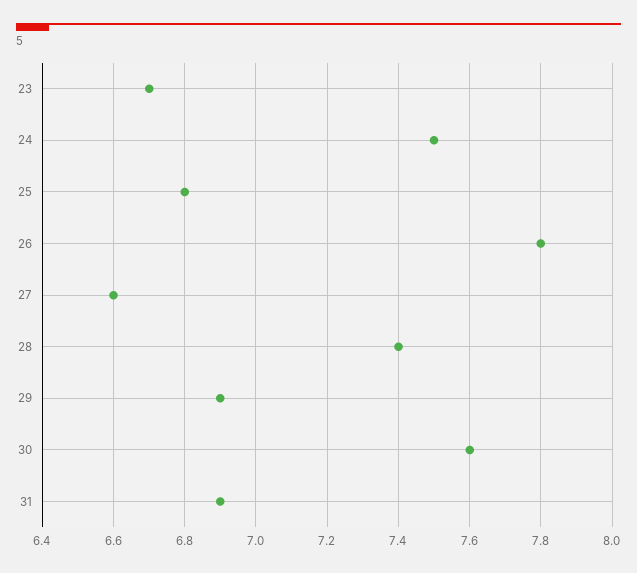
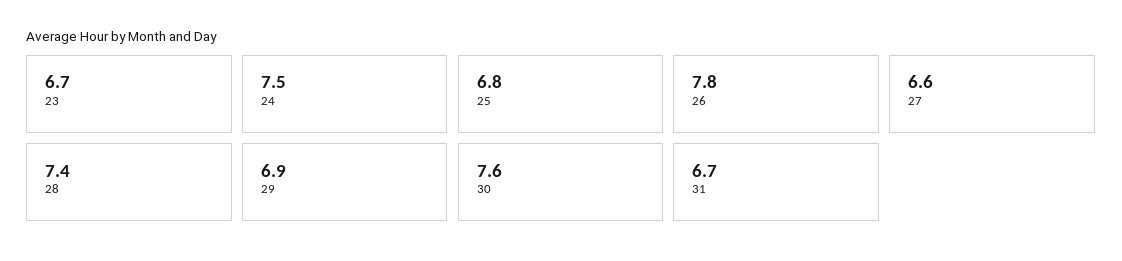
31: 6.9 -> 6.7

